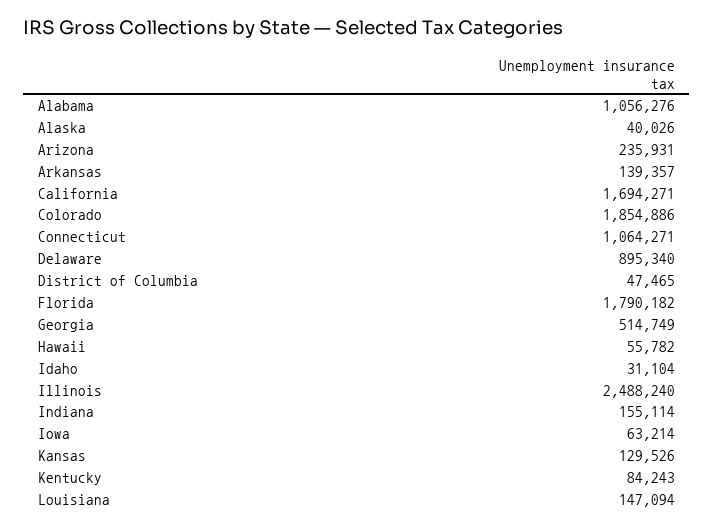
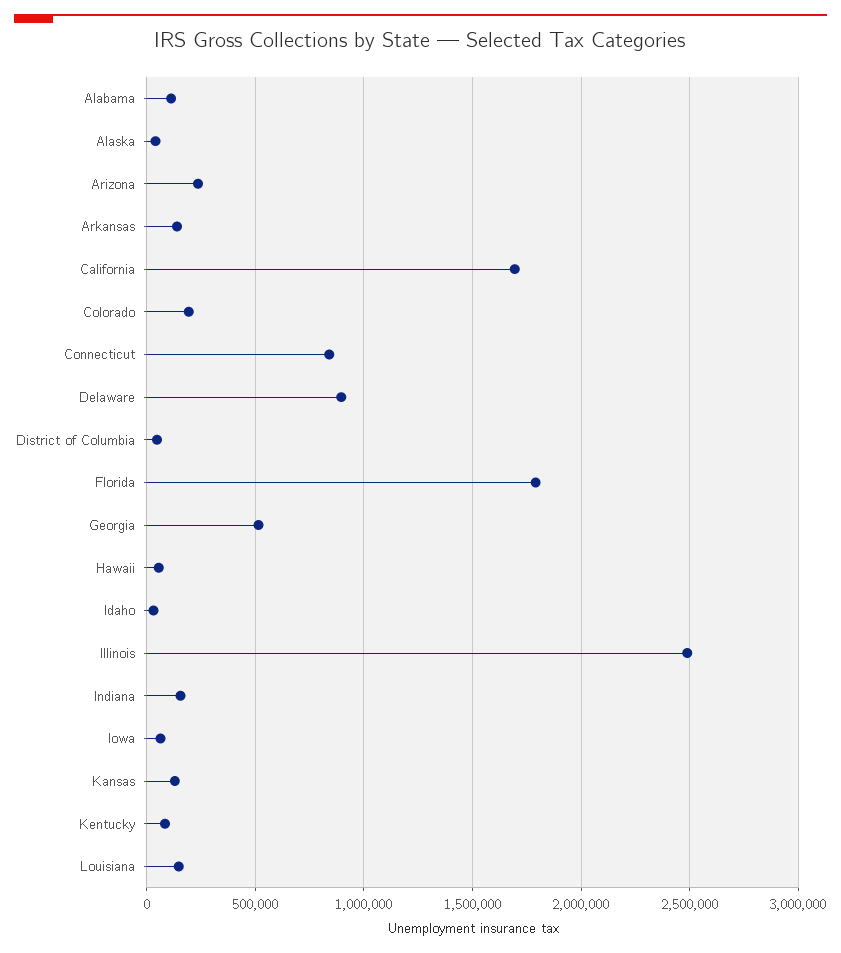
Alabama: 1056276 -> 100000
Colorado: 1854886 -> 200000
Connecticut: 1064271 -> 850000

